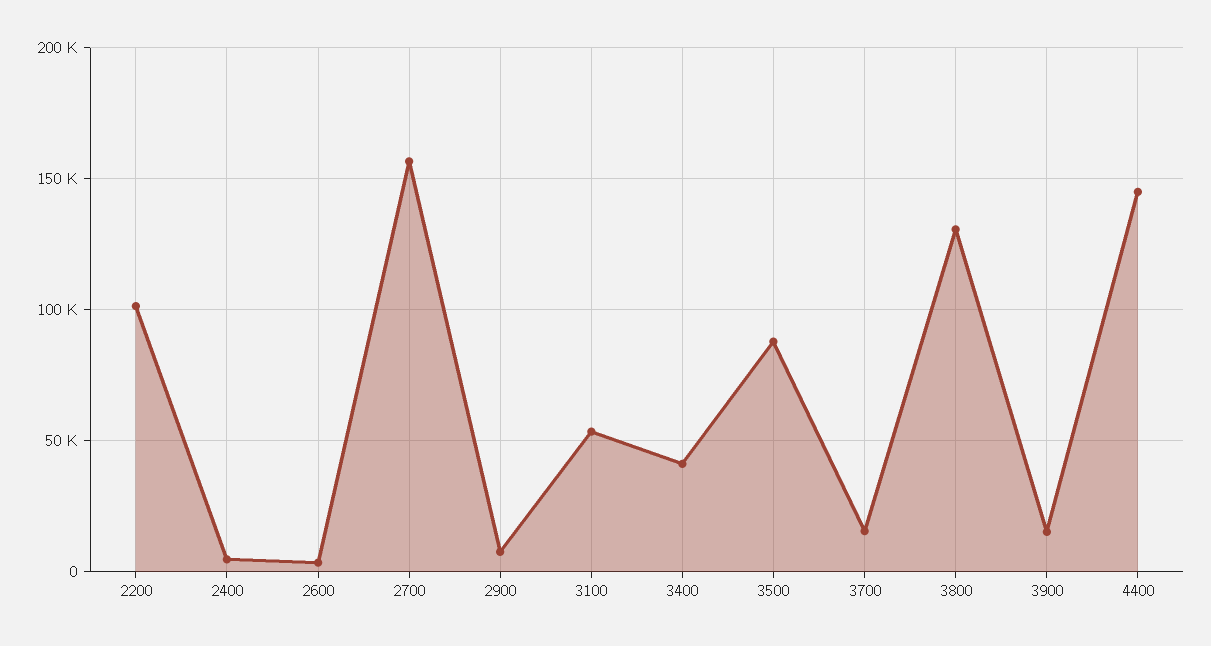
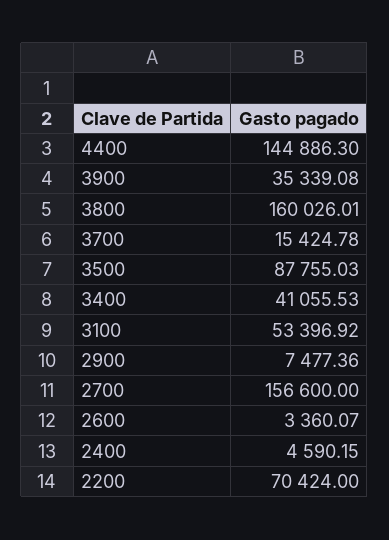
2200: 100000 -> 70424
3800: 130000 -> 160026.01
3900: 15000 -> 35339.08

